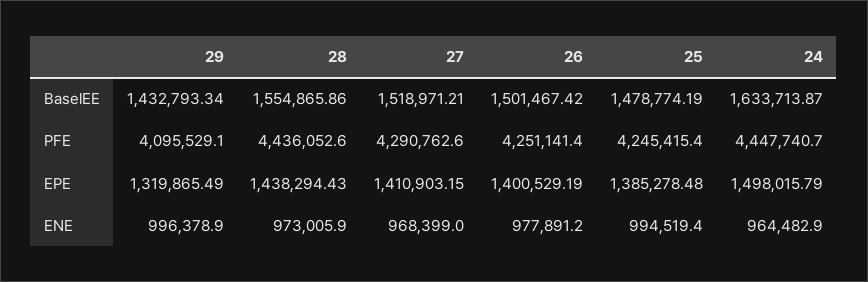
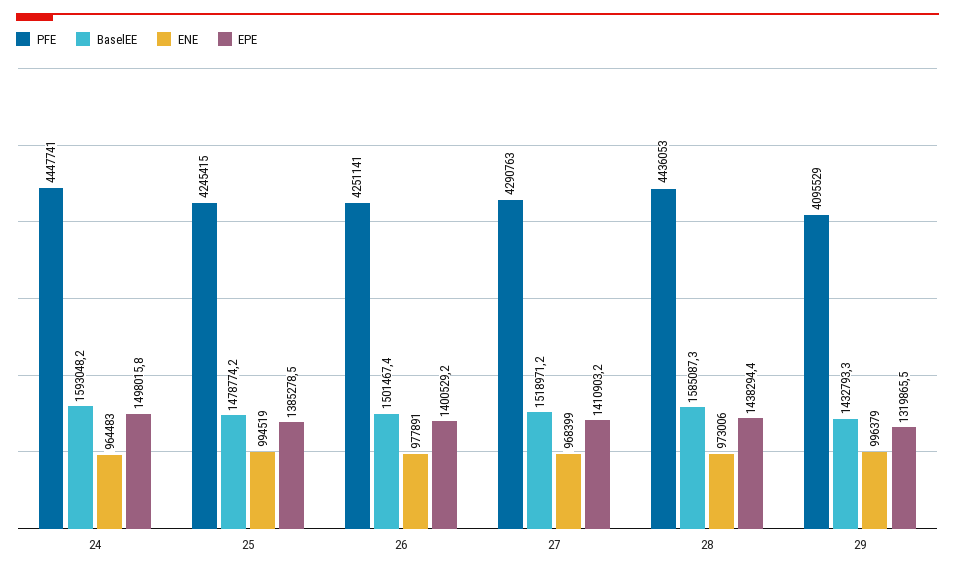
BaselEE, 28: 1554865.86 -> 1585087.3
BaselEE, 24: 1633713.87 -> 1593048.2

